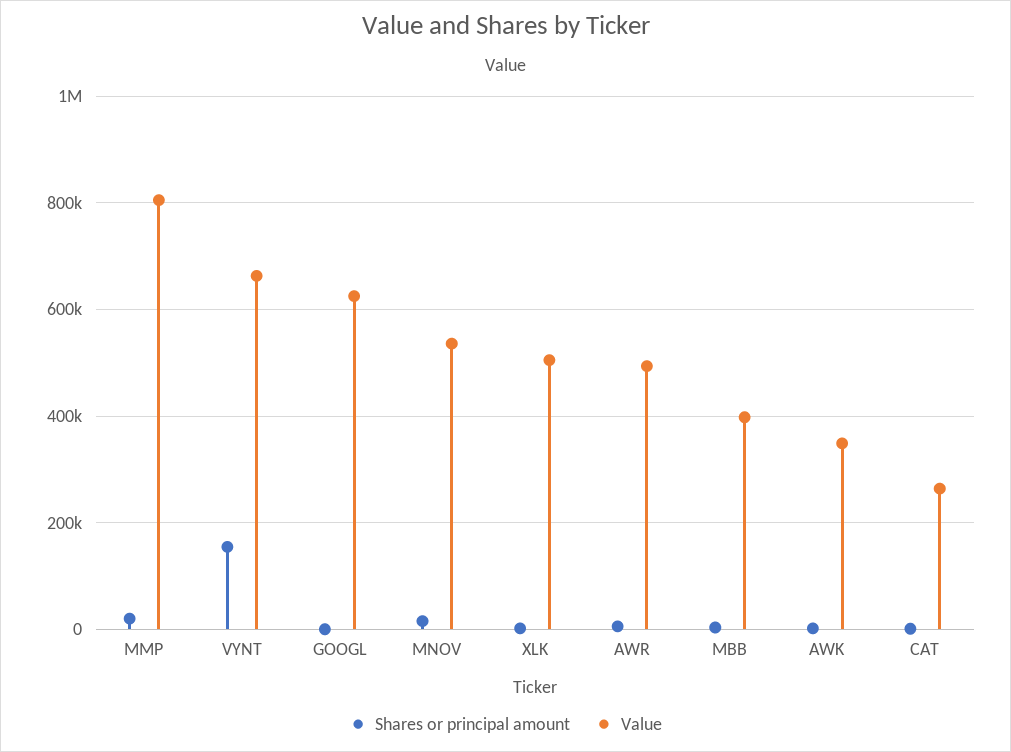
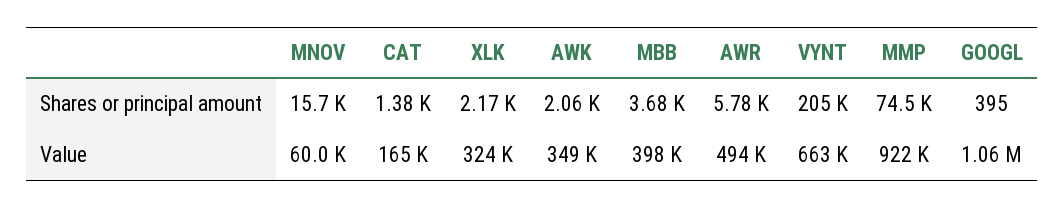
Shares or principal amount, MMP: 20000 -> 74500
Value, MMP: 800000 -> 922000
Shares or principal amount, VYNT: 160000 -> 205000
Value, GOOGL: 620000 -> 1060000
Value, MNOV: 540000 -> 60000
Value, XLK: 500000 -> 324000
Value, CAT: 260000 -> 165000

